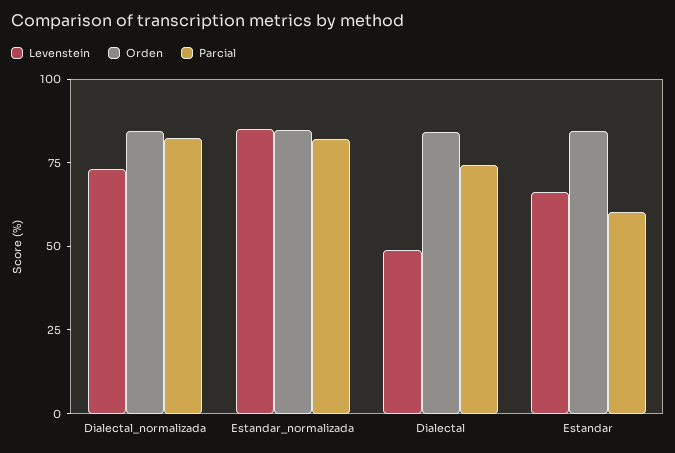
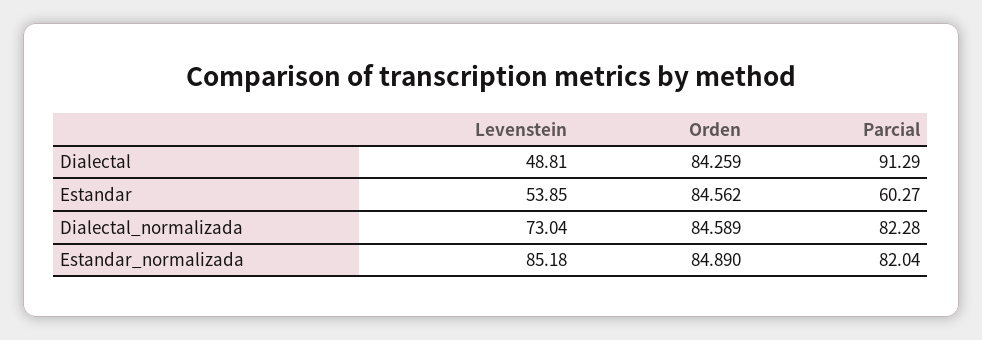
Parcial, Dialectal: 75 -> 91.29
Levenstein, Estandar: 65 -> 53.85

